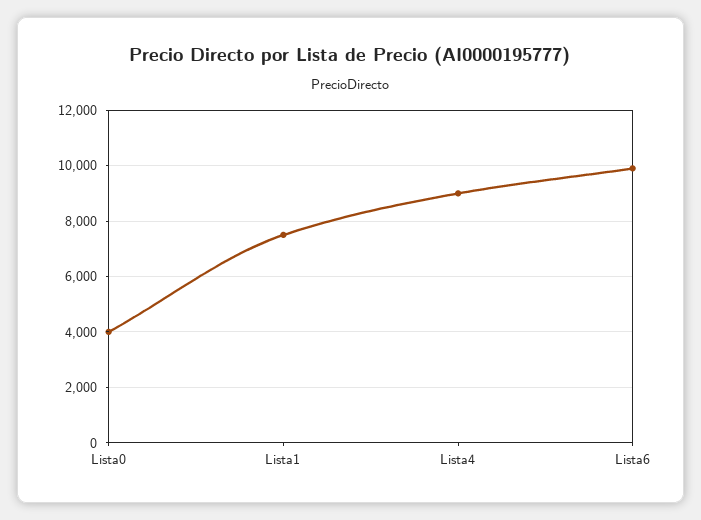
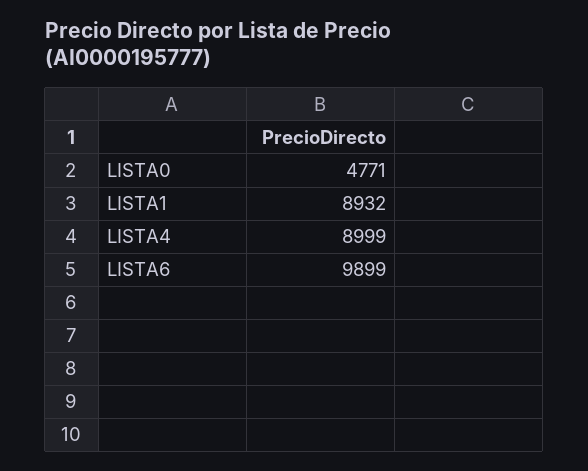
Lista0: 4000 -> 4771
Lista1: 7500 -> 8932

